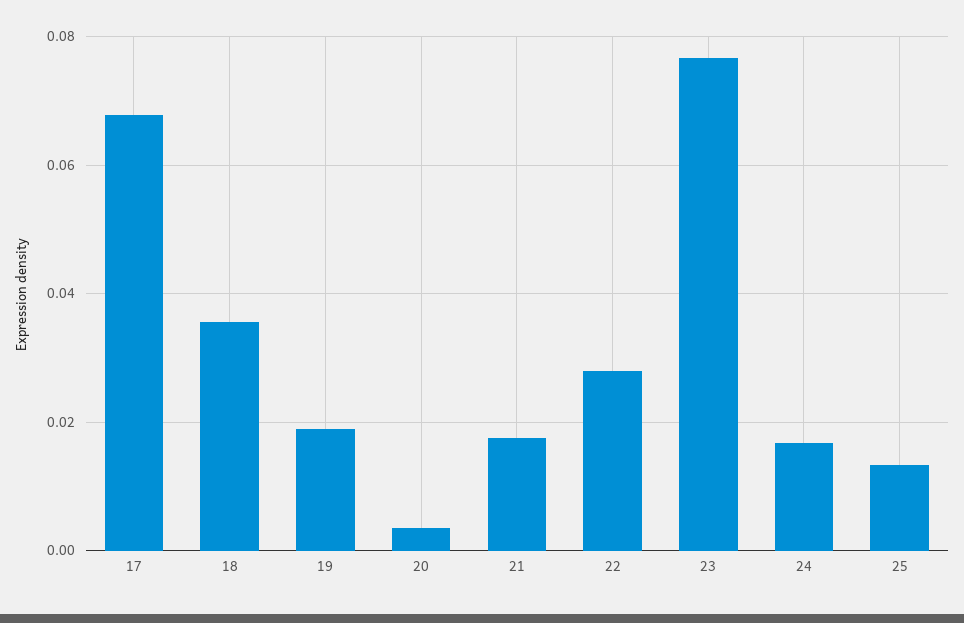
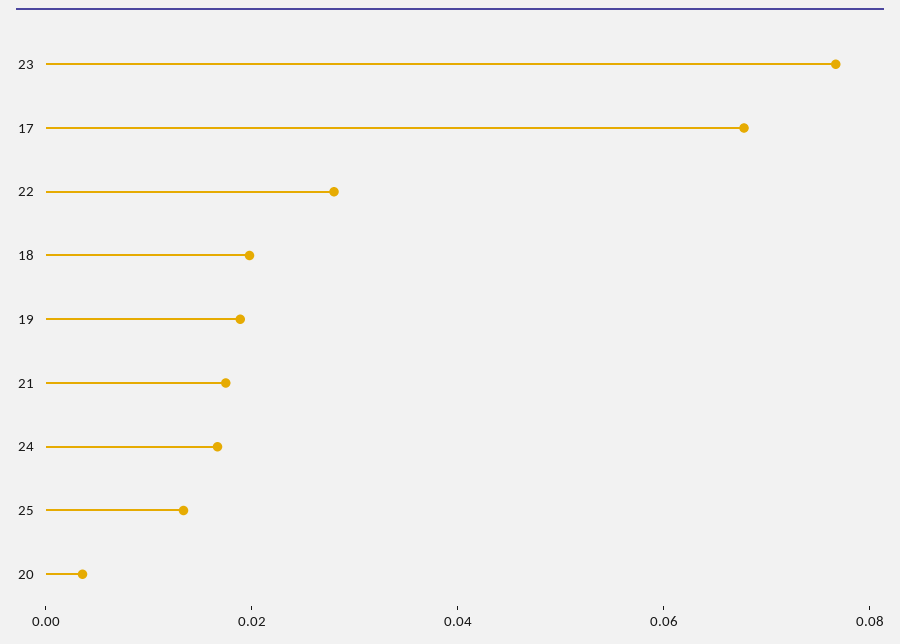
18: 0.036 -> 0.02

